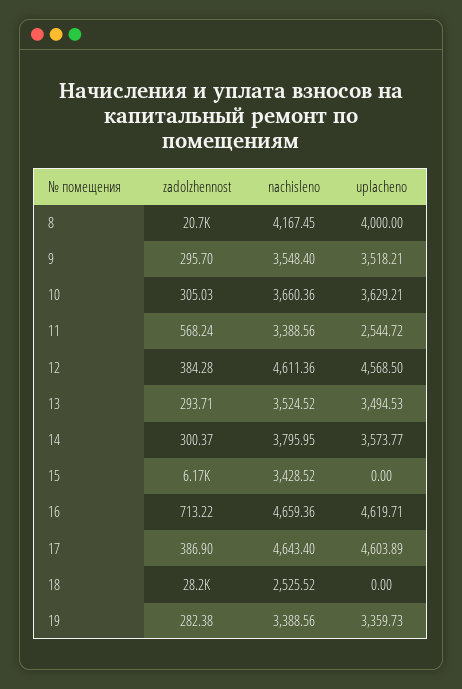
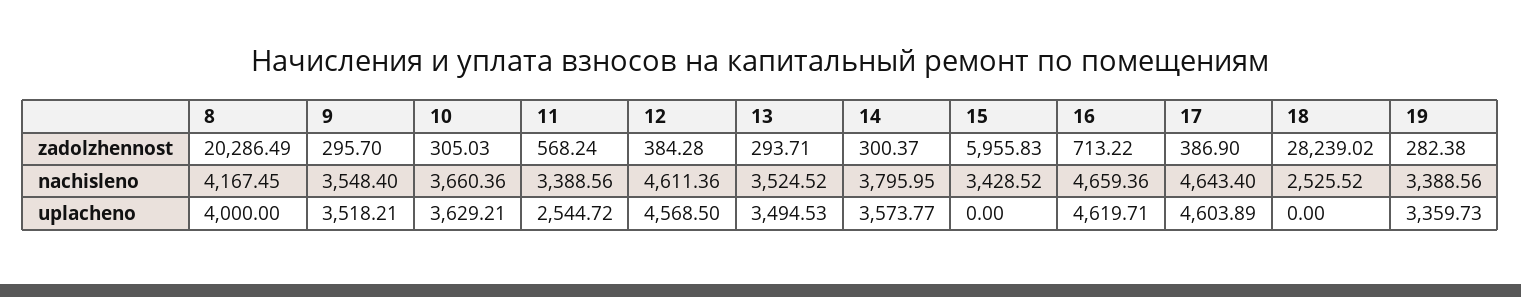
zadolzhennost, 8: 20700 -> 20286.49
zadolzhennost, 15: 6170 -> 5955.83

